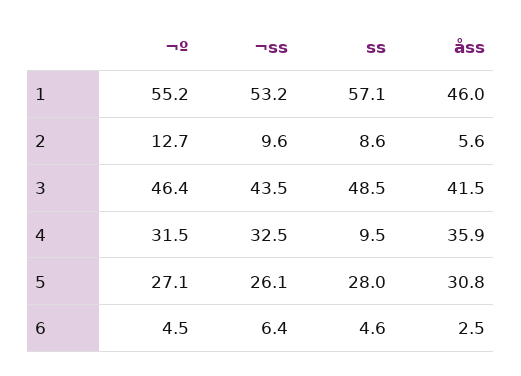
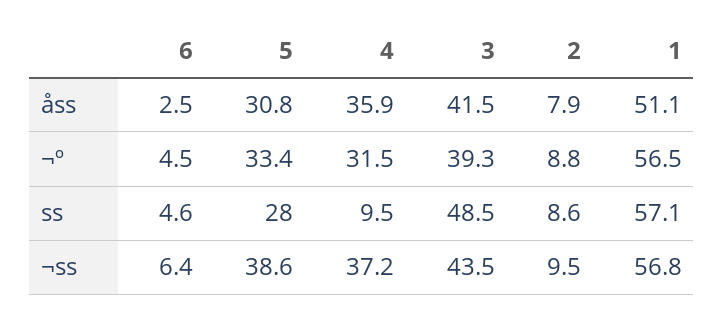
¬º, 1: 55.2 -> 56.5
¬ss, 1: 53.2 -> 56.8
åss, 1: 46 -> 51.1
¬º, 2: 12.7 -> 8.8
¬ss, 2: 9.6 -> 9.5
åss, 2: 5.6 -> 7.9
¬º, 3: 46.4 -> 39.3
¬ss, 4: 32.5 -> 37.2
¬º, 5: 27.1 -> 33.4
¬ss, 5: 26.1 -> 38.6

